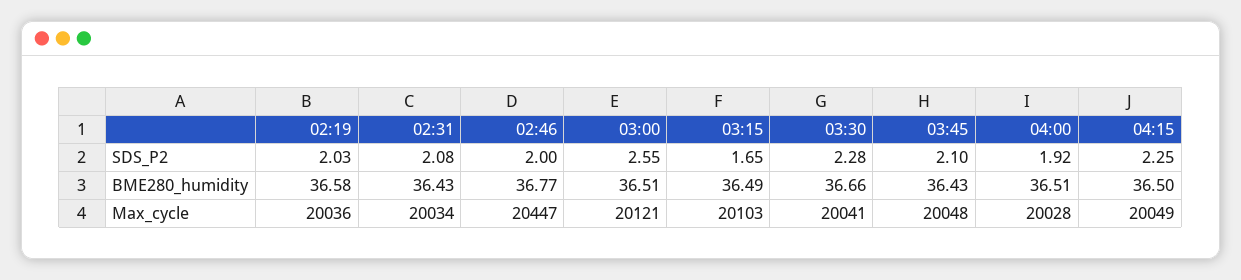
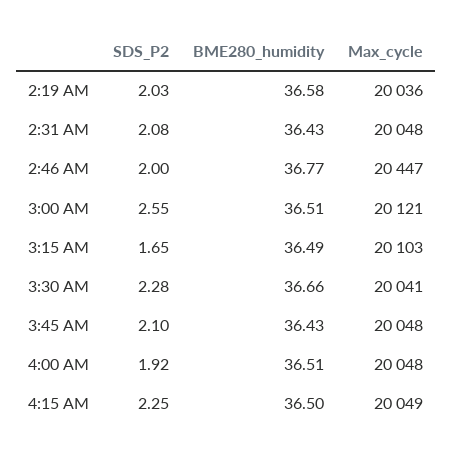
02:31, Max_cycle: 20034 -> 20048
04:00, Max_cycle: 20028 -> 20048

